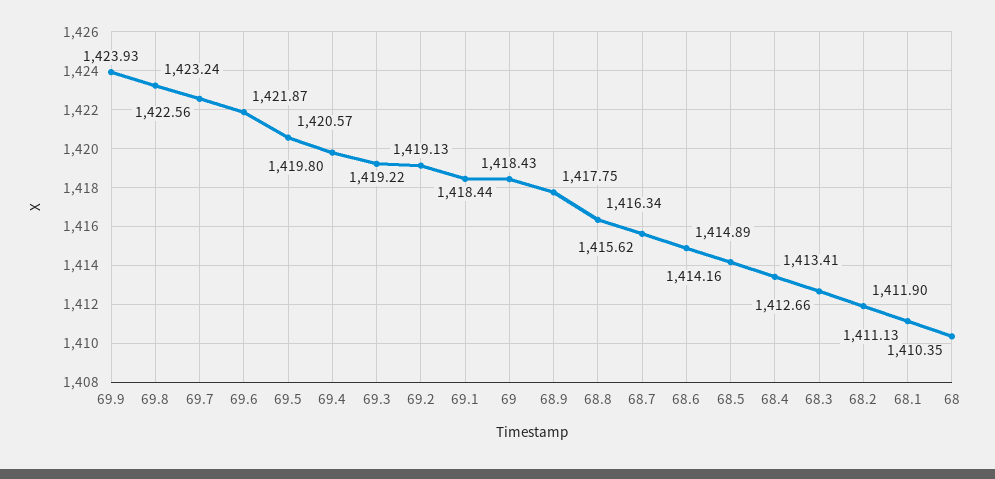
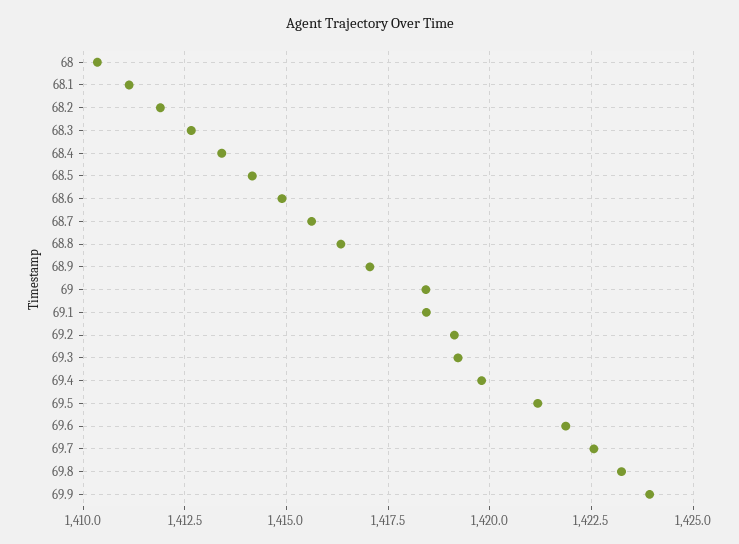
69.5: 1420.57 -> 1421.25
68.9: 1417.75 -> 1417

